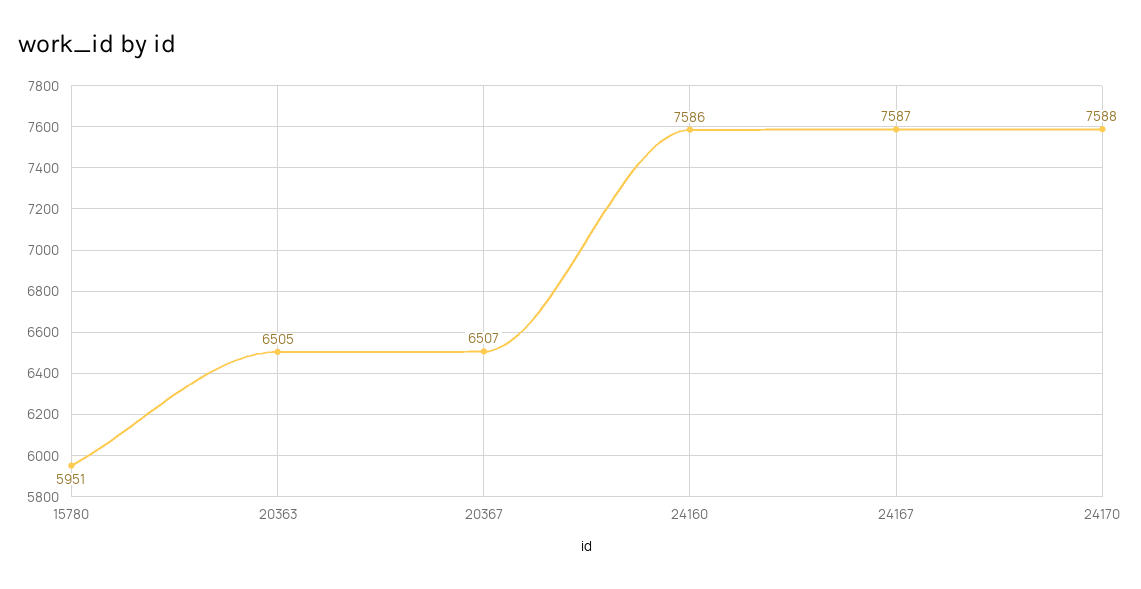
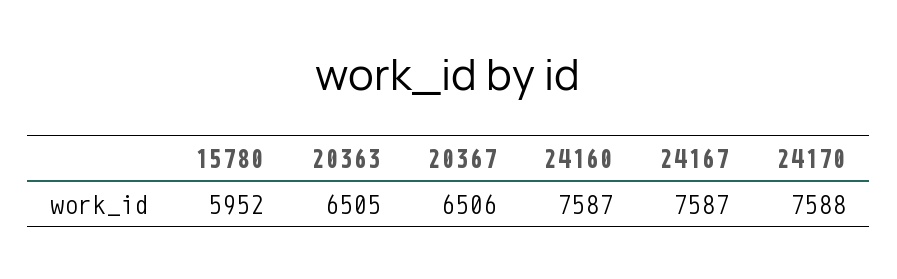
15780: 5951 -> 5952
20367: 6507 -> 6506
24160: 7586 -> 7587

